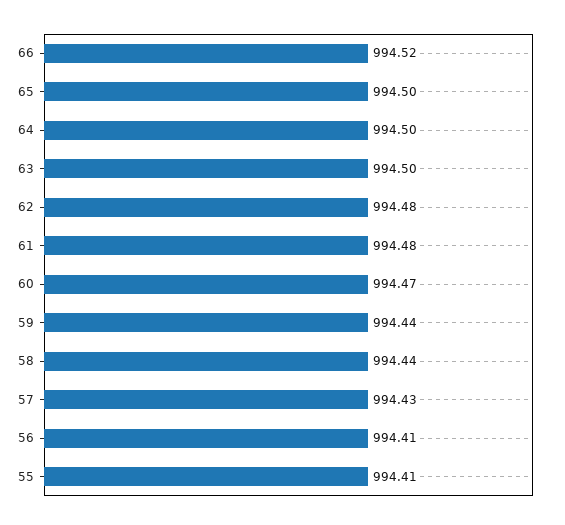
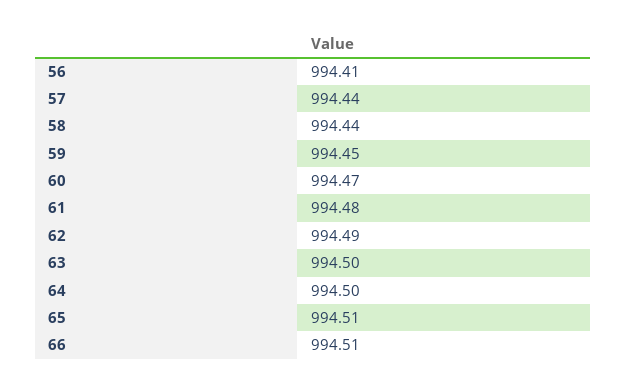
66: 994.52 -> 994.51
65: 994.5 -> 994.51
62: 994.48 -> 994.49
59: 994.44 -> 994.45
57: 994.43 -> 994.44
55: 994.41 -> none

